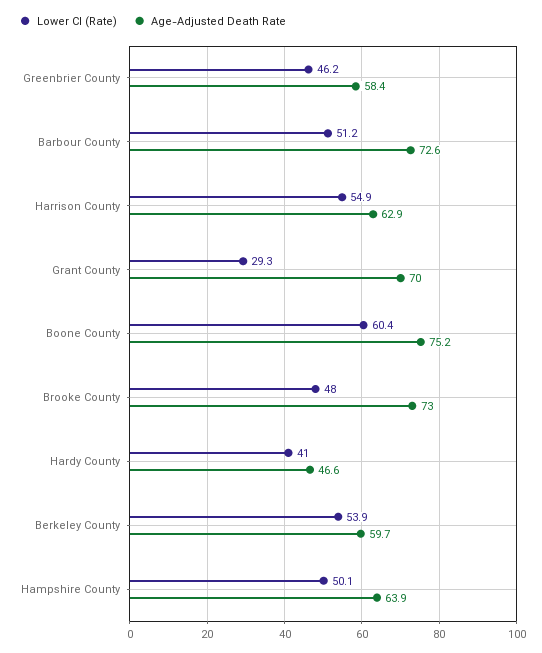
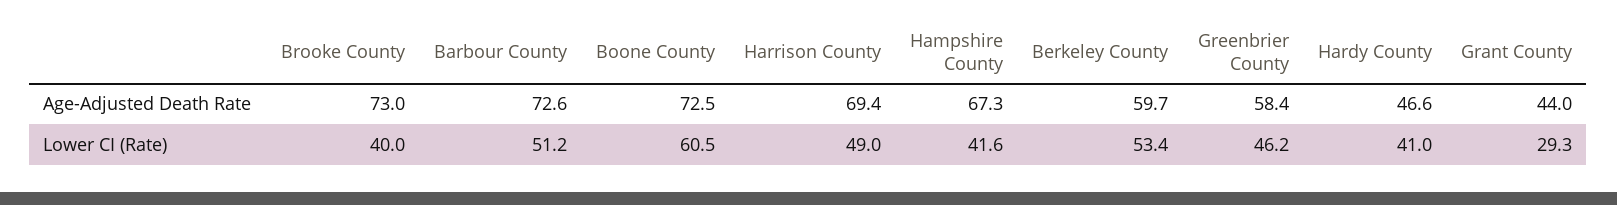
Lower CI (Rate), Harrison County: 54.9 -> 49
Age-Adjusted Death Rate, Harrison County: 62.9 -> 69.4
Age-Adjusted Death Rate, Grant County: 70 -> 44
Lower CI (Rate), Boone County: 60.4 -> 60.5
Age-Adjusted Death Rate, Boone County: 75.2 -> 72.5
Lower CI (Rate), Brooke County: 48 -> 40
Lower CI (Rate), Berkeley County: 53.9 -> 53.4
Lower CI (Rate), Hampshire County: 50.1 -> 41.6
Age-Adjusted Death Rate, Hampshire County: 63.9 -> 67.3

